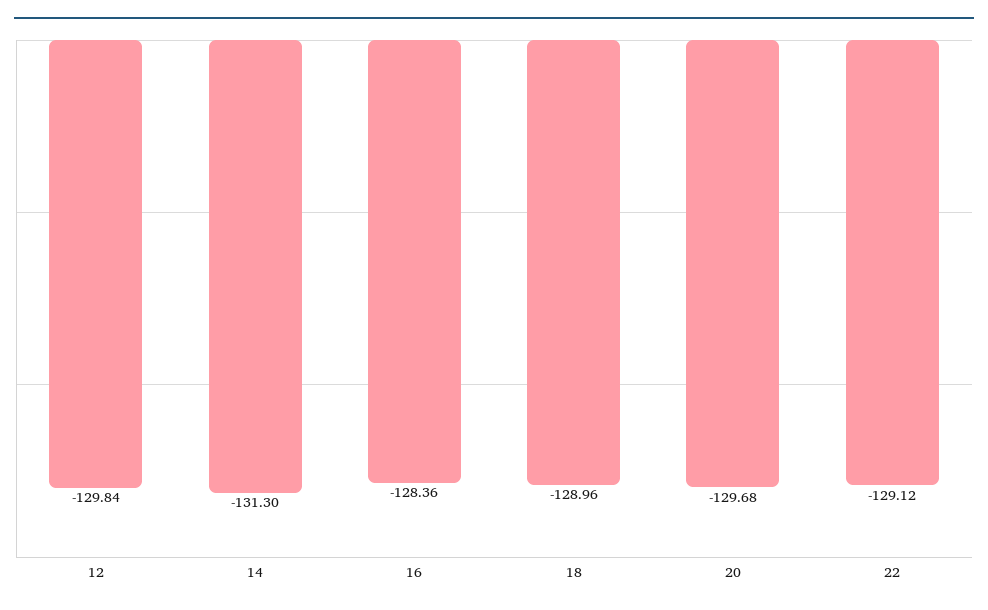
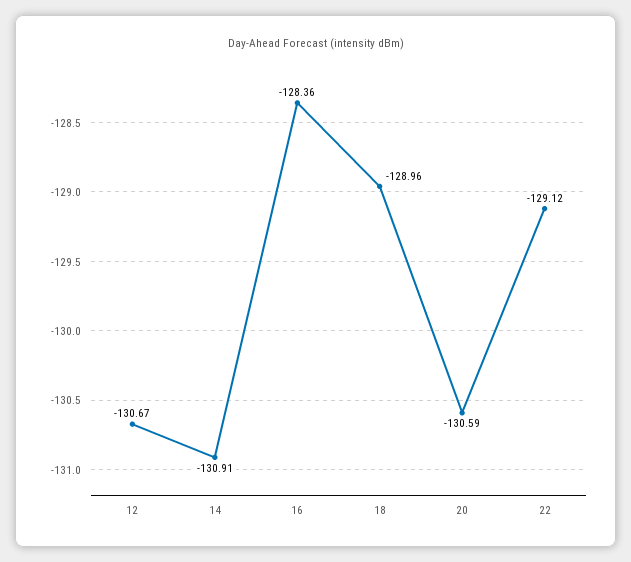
12: -129.84 -> -130.67
14: -131.3 -> -130.91
20: -129.68 -> -130.59

